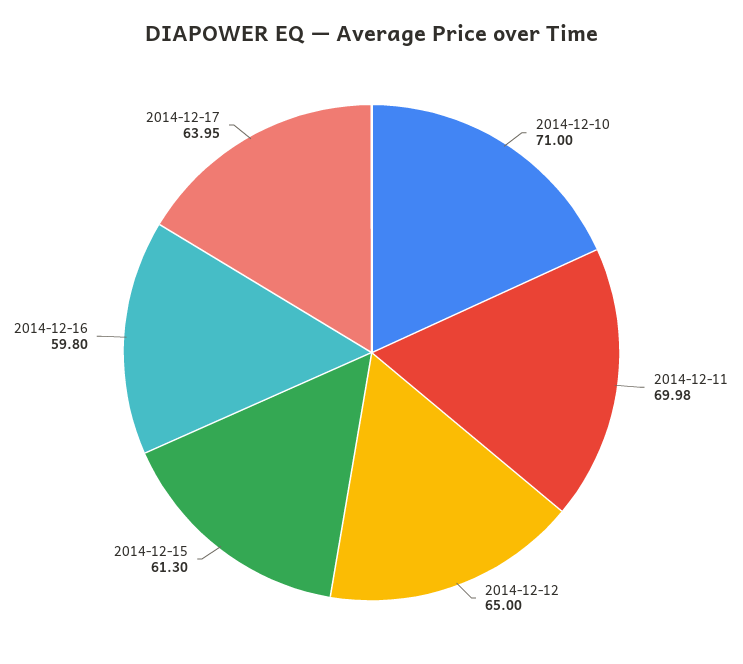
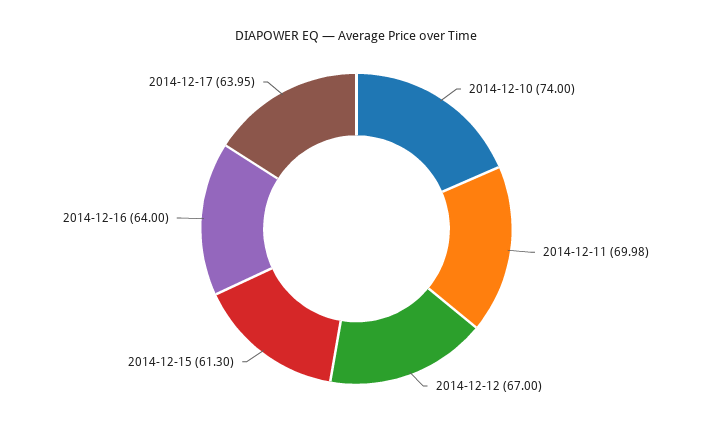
2014-12-10: 71 -> 74
2014-12-12: 65 -> 67
2014-12-16: 59.8 -> 64

